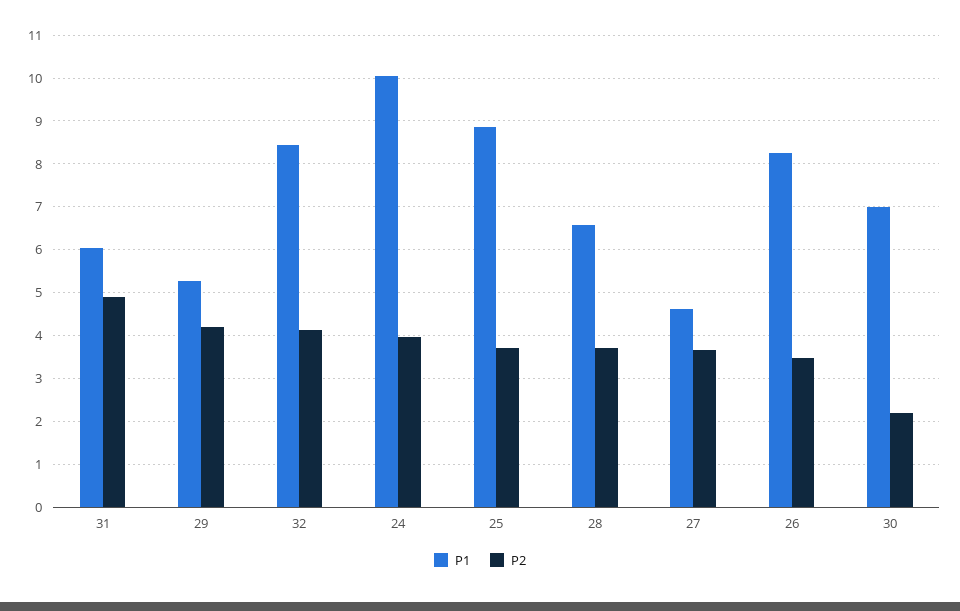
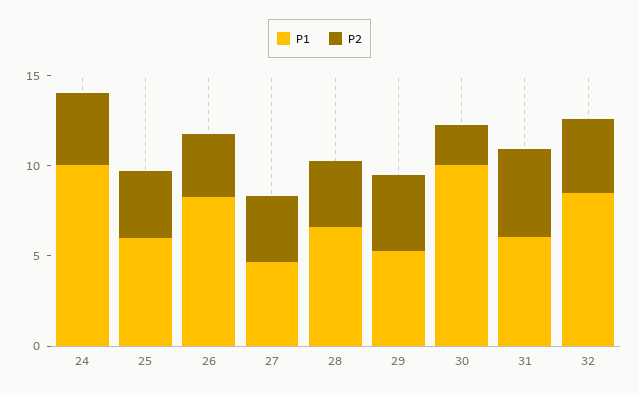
P1, 25: 8.8 -> 6
P1, 30: 7 -> 10

